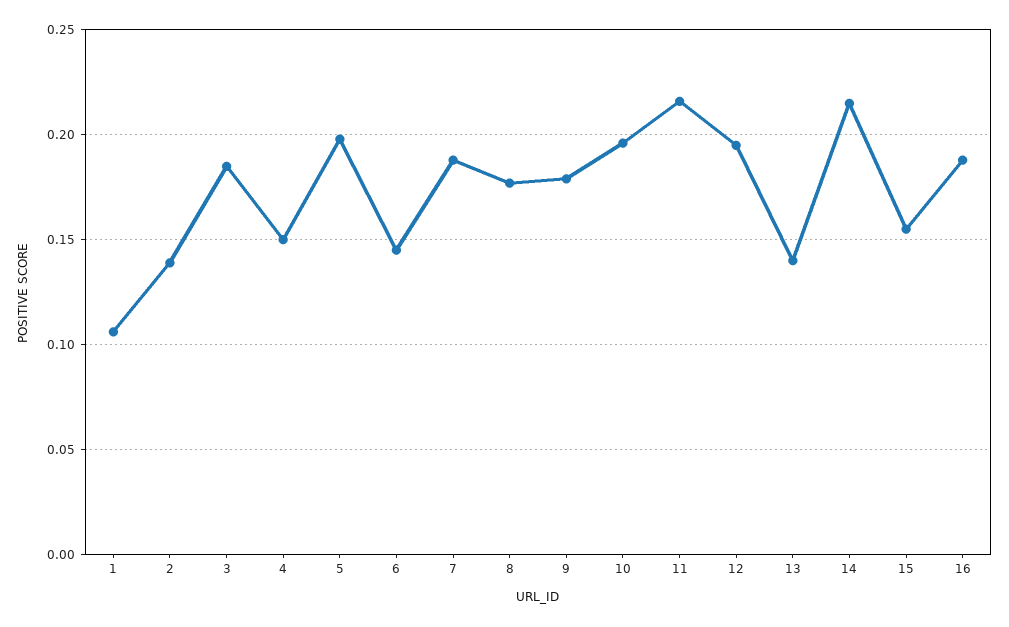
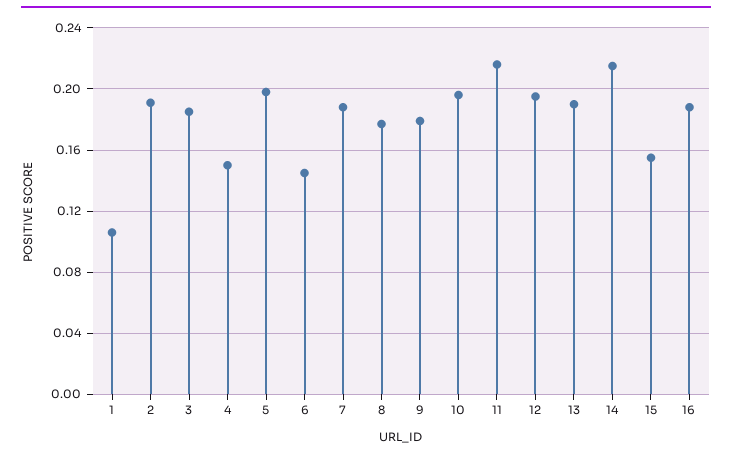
2: 0.14 -> 0.19
13: 0.14 -> 0.19

